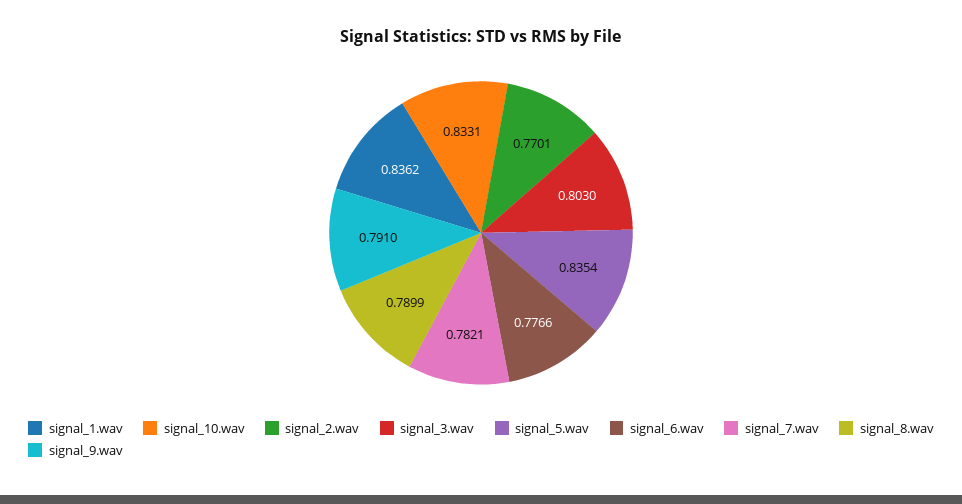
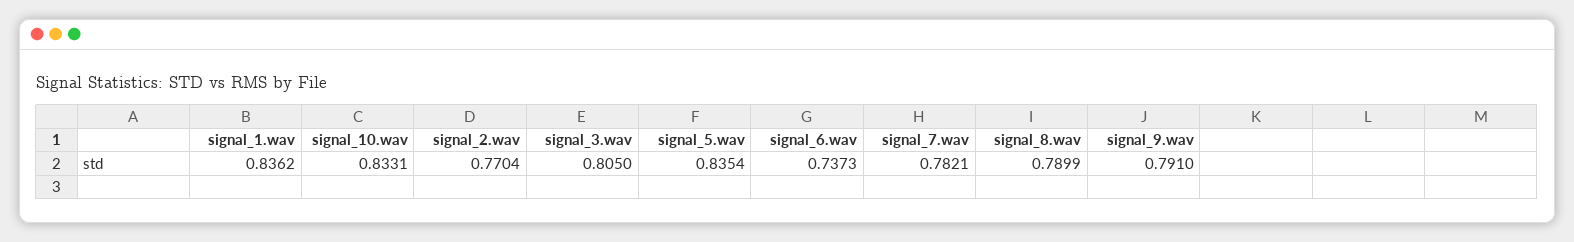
signal_2.wav: 0.7701 -> 0.7704
signal_3.wav: 0.803 -> 0.805
signal_6.wav: 0.7766 -> 0.7373

